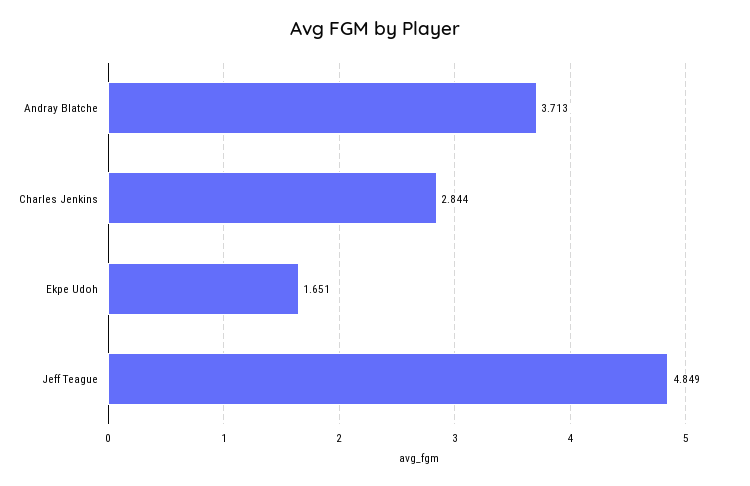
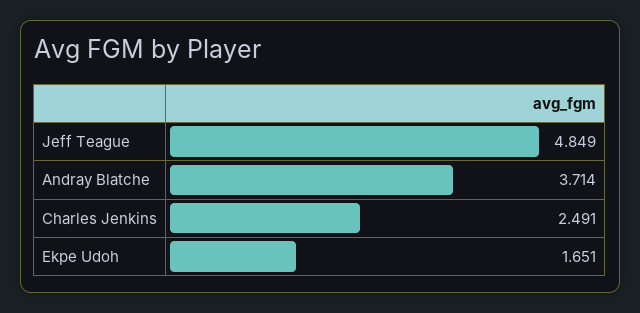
Andray Blatche: 3.713 -> 3.714
Charles Jenkins: 2.844 -> 2.491

